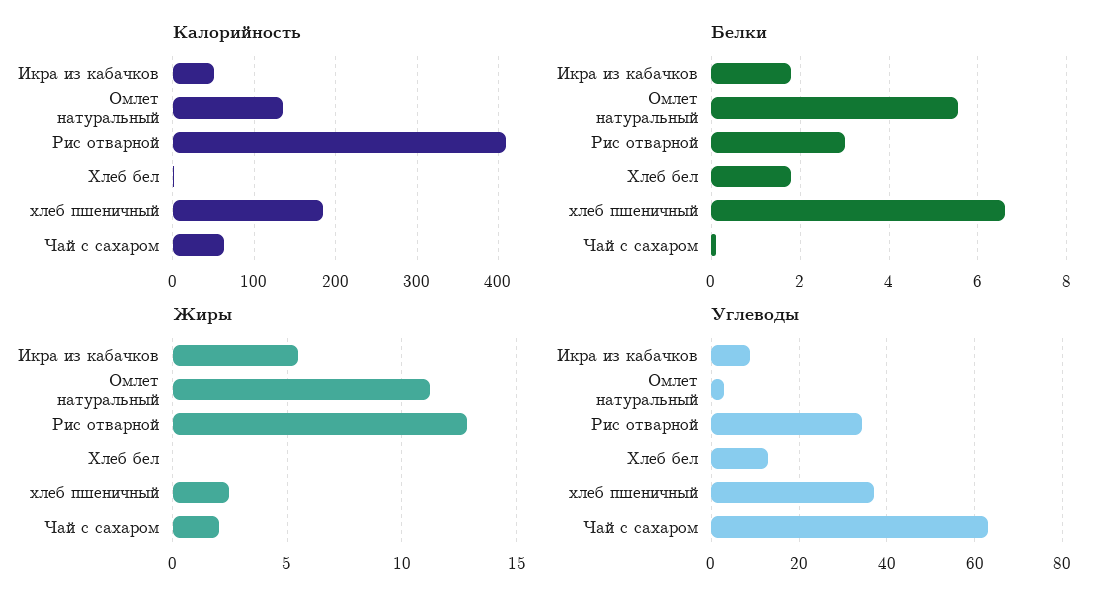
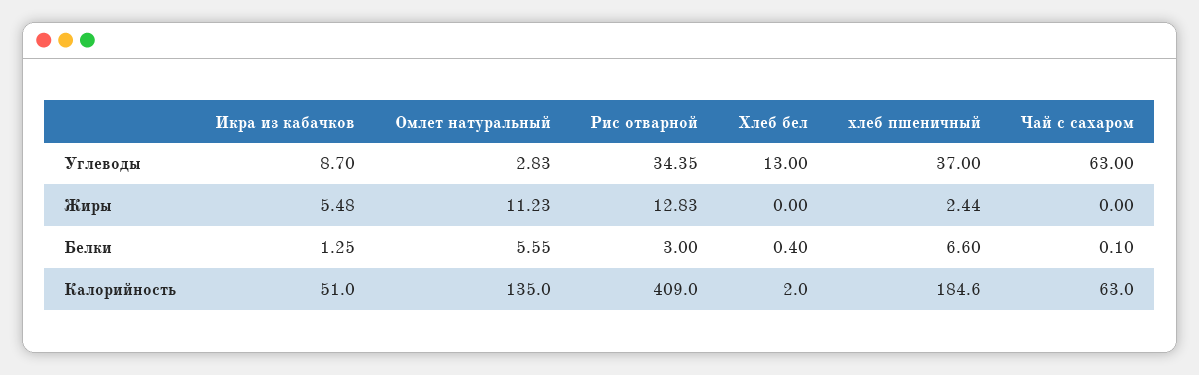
Белки, Икра из кабачков: 1.8 -> 1.25
Белки, Хлеб бел: 1.8 -> 0.4
Жиры, Чай с сахаром: 2 -> 0

